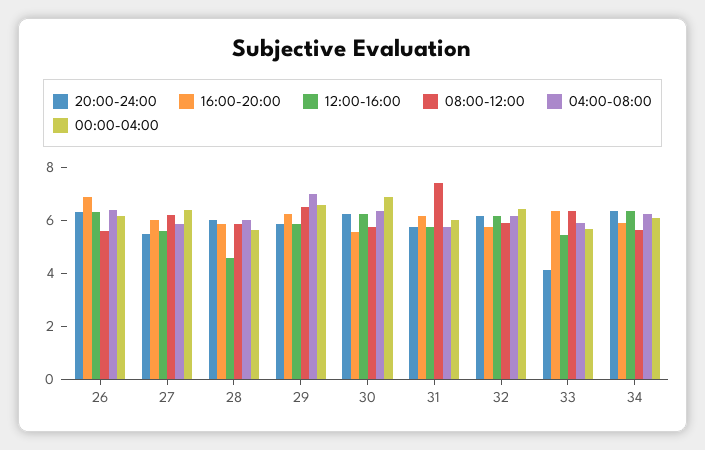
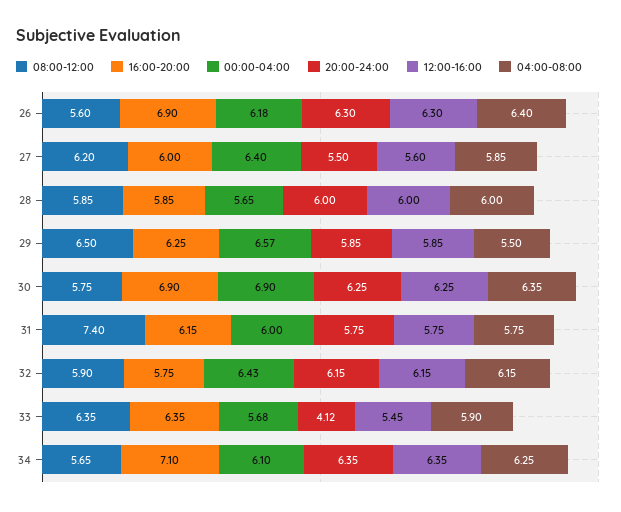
12:00-16:00, 28: 4.5 -> 6
04:00-08:00, 29: 7 -> 5.5
16:00-20:00, 30: 5.5 -> 6.9
16:00-20:00, 34: 6 -> 7.1

